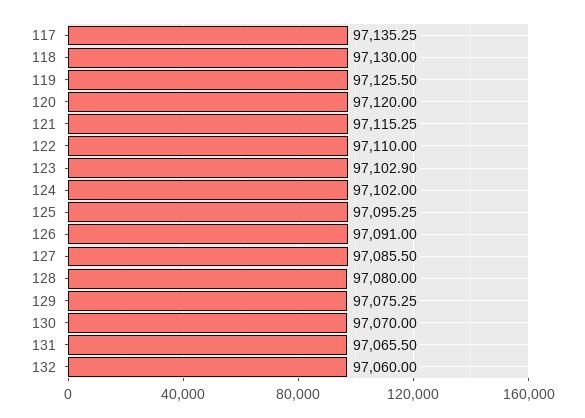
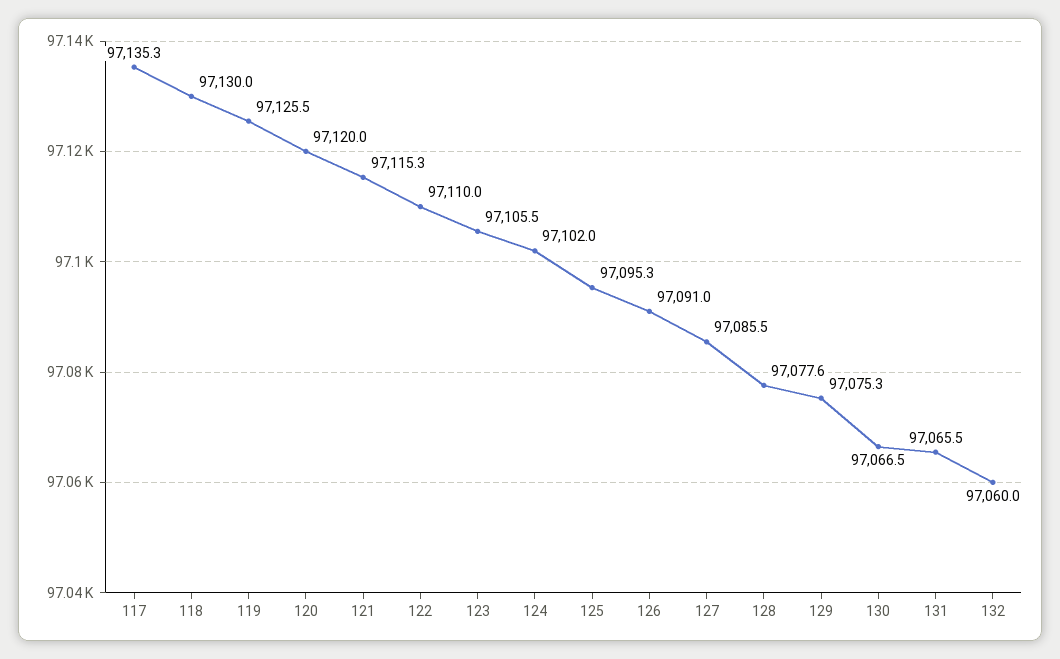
123: 97102.9 -> 97105.5
128: 97080 -> 97077.6
130: 97070 -> 97066.5

